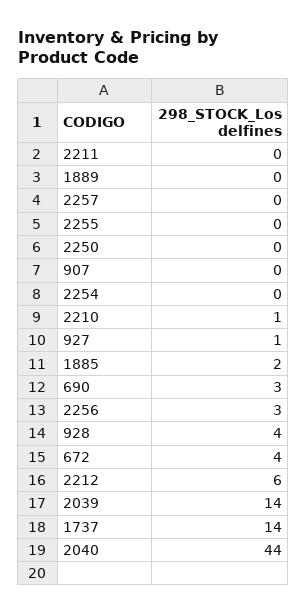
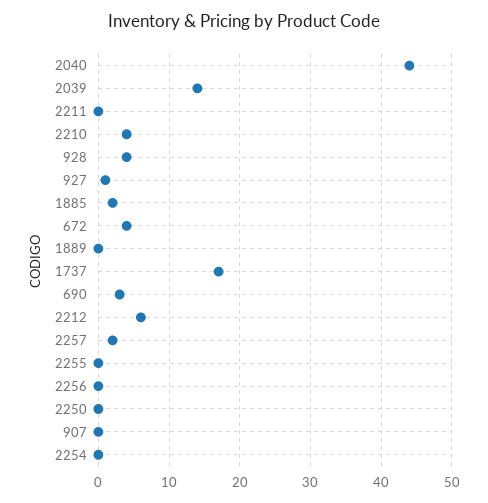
2257: 0 -> 2
2210: 1 -> 4
2256: 3 -> 0
1737: 14 -> 17

